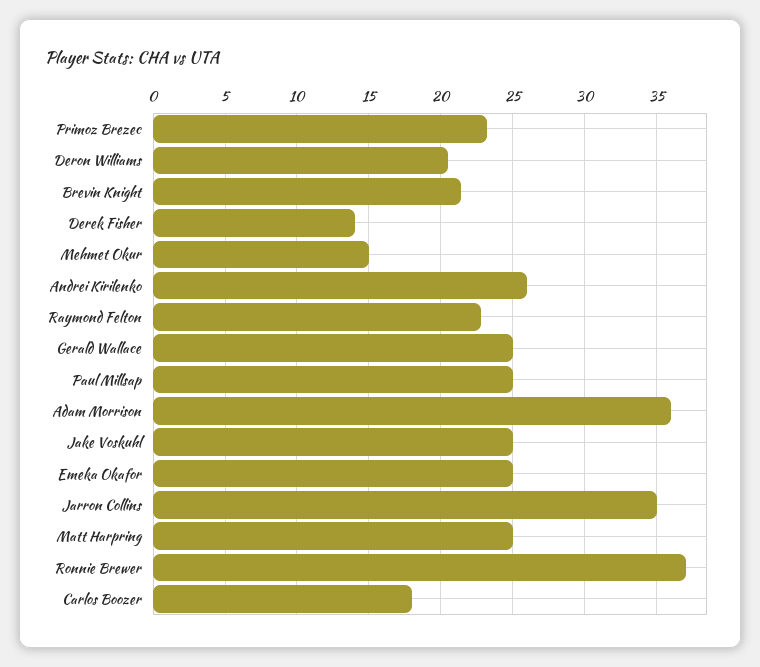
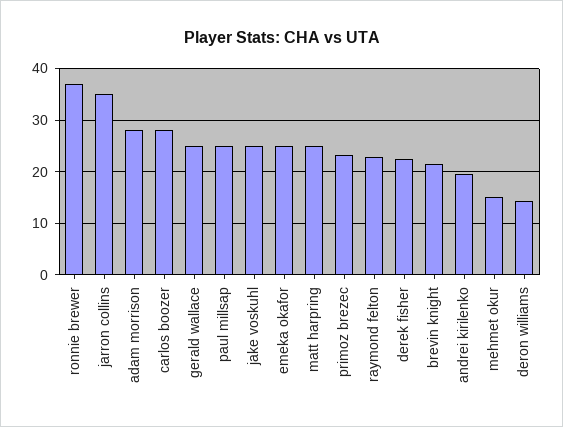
Deron Williams: 20.5 -> 14
Derek Fisher: 14 -> 22
Andrei Kirilenko: 26 -> 20
Adam Morrison: 36 -> 28
Carlos Boozer: 18 -> 28

